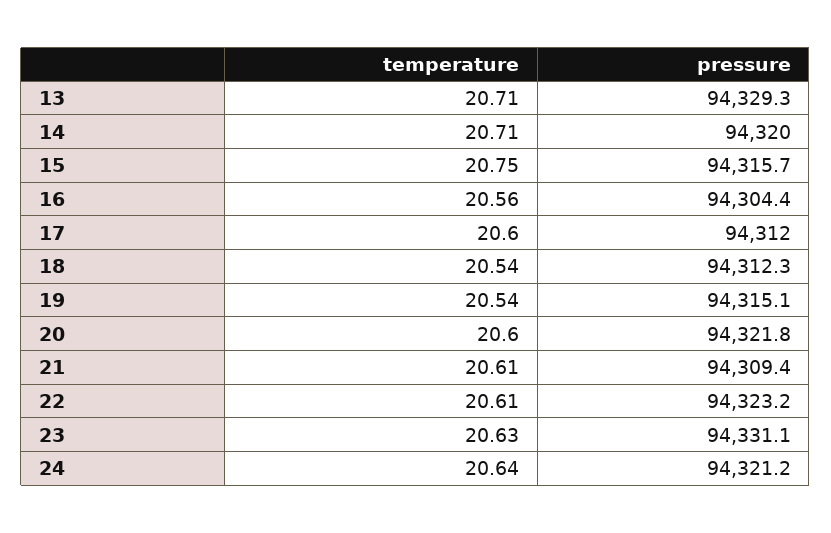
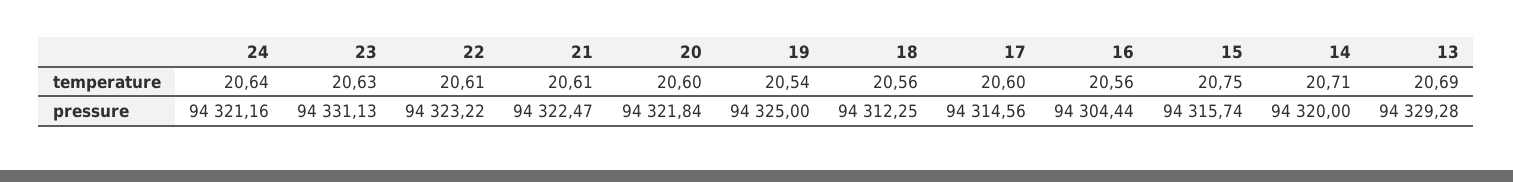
temperature, 13: 20.71 -> 20.69
pressure, 17: 94312 -> 94314.56
temperature, 18: 20.54 -> 20.56
pressure, 19: 94315.1 -> 94325
pressure, 21: 94309.4 -> 94322.47

